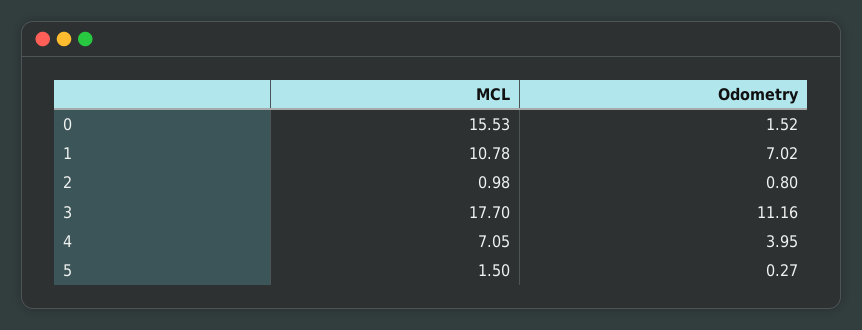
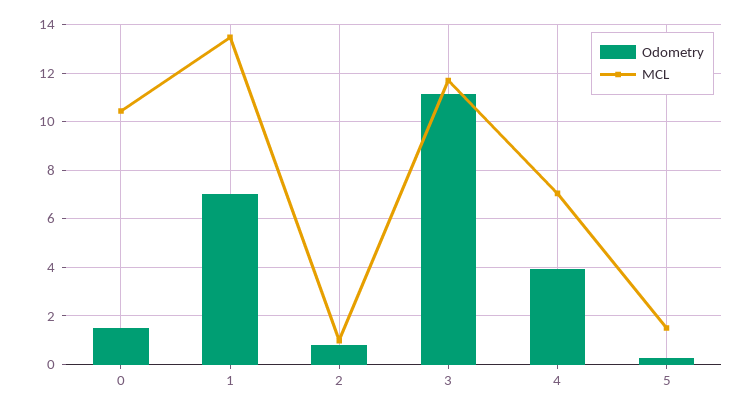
MCL, 0: 15.53 -> 10.5
MCL, 1: 10.78 -> 13.5
MCL, 3: 17.7 -> 11.75

